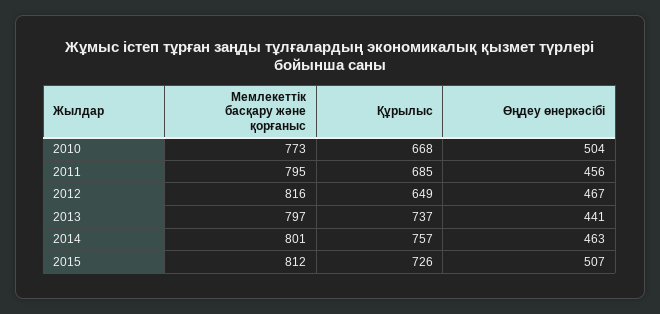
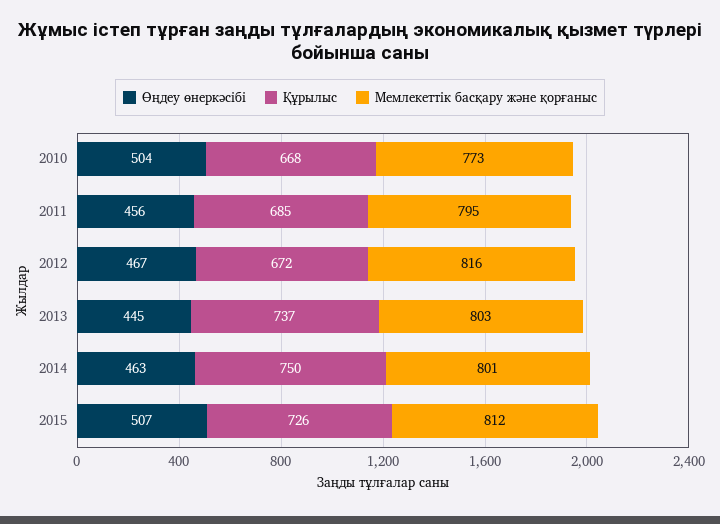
Құрылыс, 2012: 649 -> 672
Мемлекеттік басқару және қорғаныс, 2013: 797 -> 803
Өңдеу өнеркәсібі, 2013: 441 -> 445
Құрылыс, 2014: 757 -> 750

